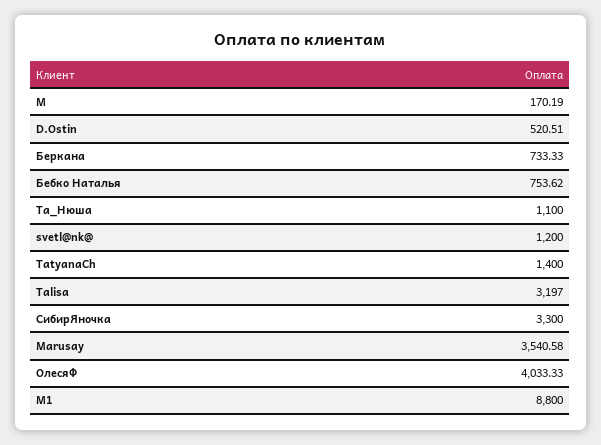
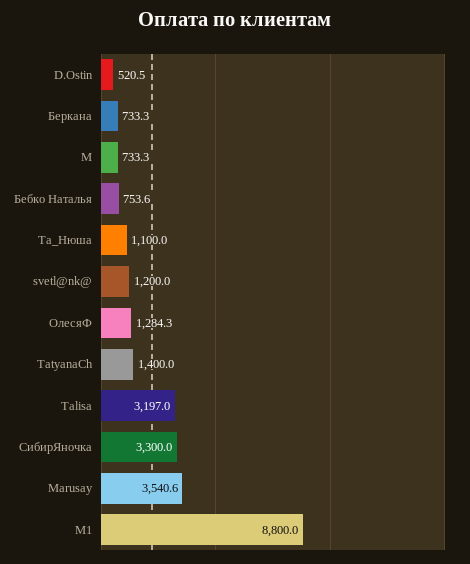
М: 170.19 -> 733.3
ОлесяФ: 4033.33 -> 1284.3

